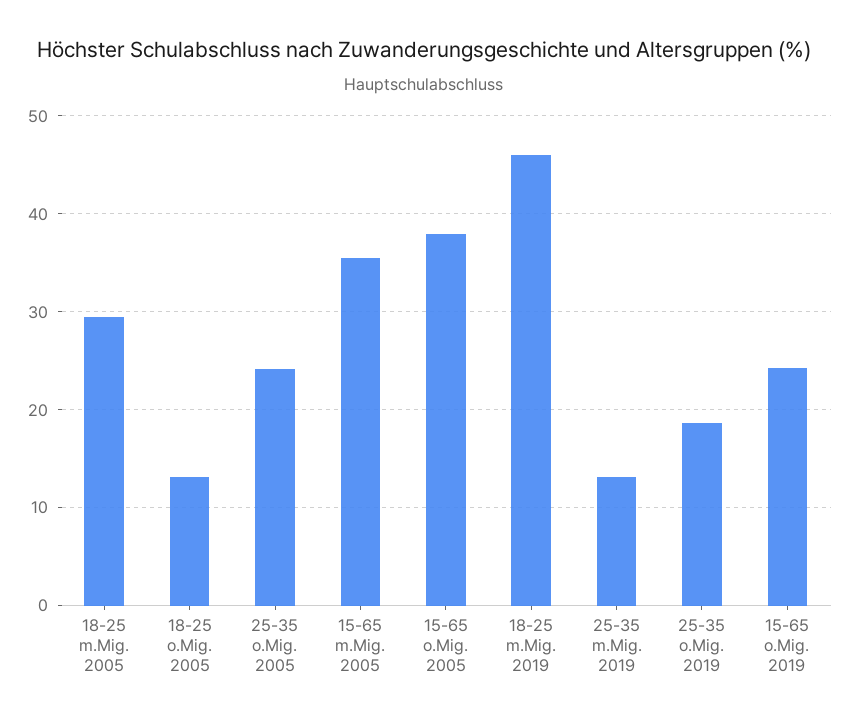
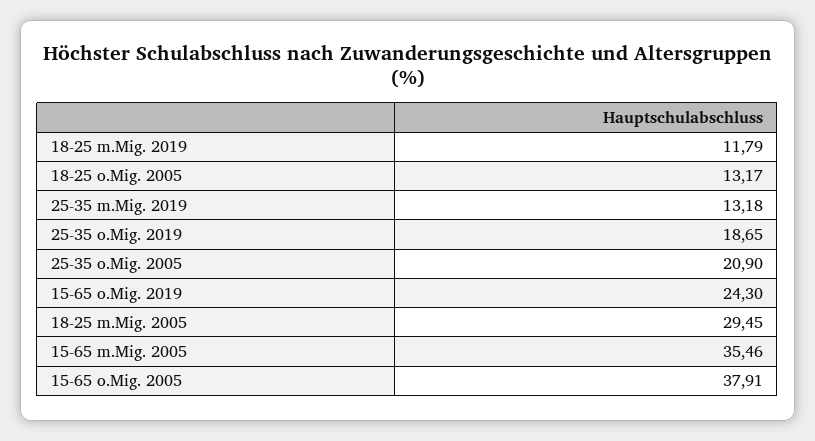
25-35 o.Mig. 2005: 24 -> 20.9
18-25 m.Mig. 2019: 46 -> 11.79

